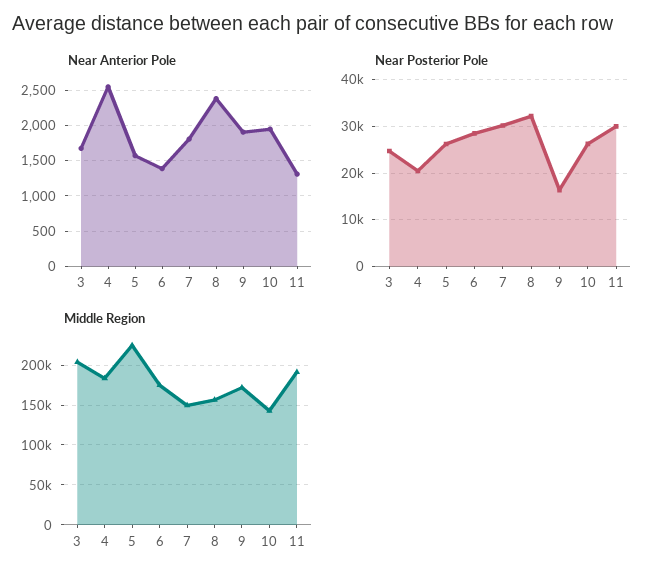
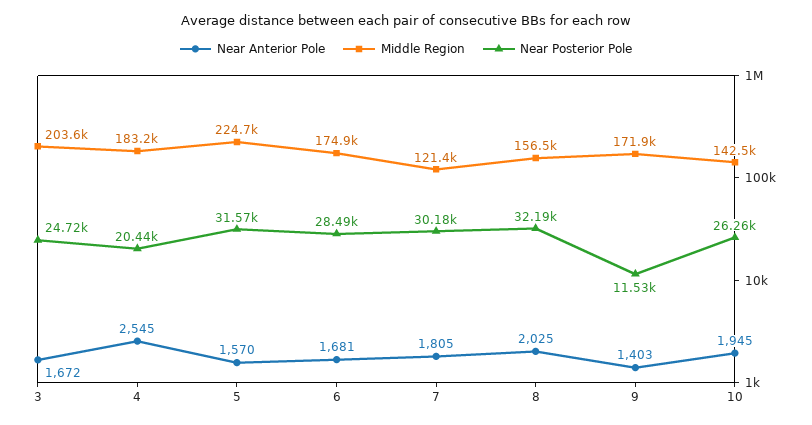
Near Anterior Pole, 6: 1400 -> 1681
Near Anterior Pole, 8: 2400 -> 2025
Near Anterior Pole, 9: 1900 -> 1403
Near Anterior Pole, 11: 1300 -> none
Near Posterior Pole, 5: 26000 -> 31570
Near Posterior Pole, 9: 16000 -> 11530
Near Posterior Pole, 11: 30000 -> none
Middle Region, 7: 150000 -> 121400
Middle Region, 11: 190000 -> none

